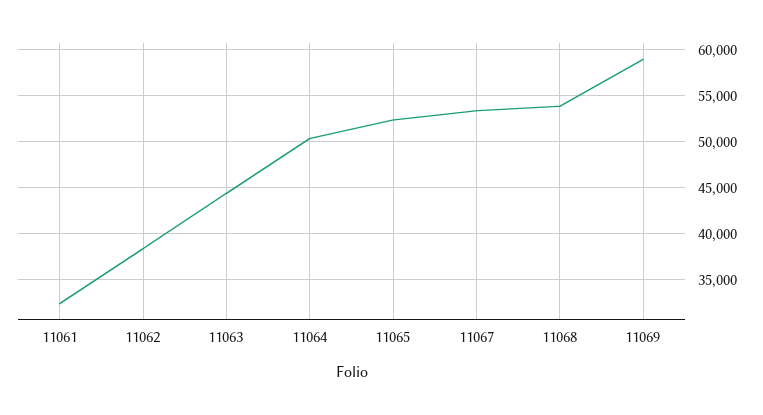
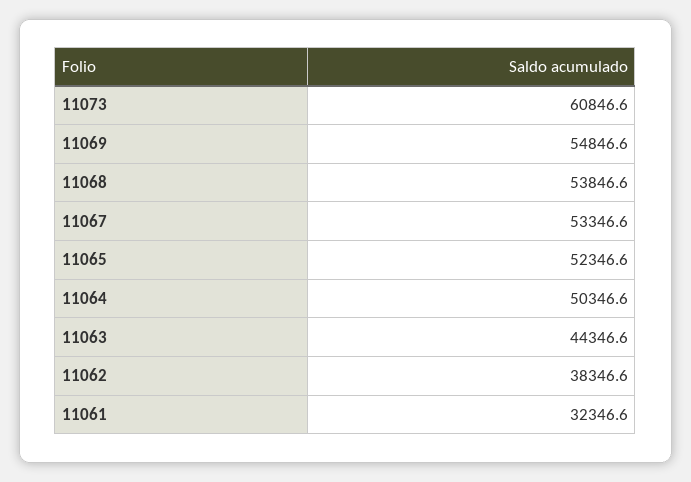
11069: 59000 -> 54846.6
11073: none -> 60846.6

